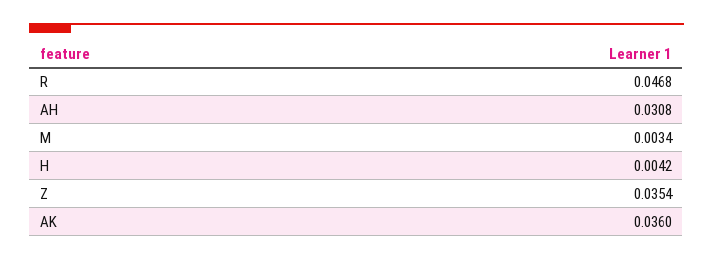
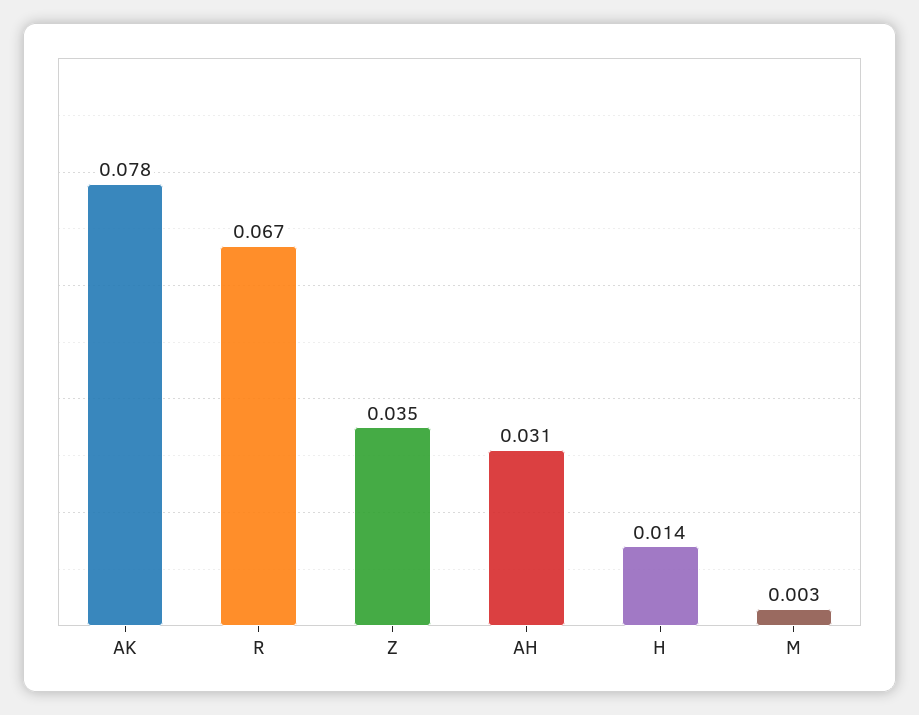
R: 0.0468 -> 0.067
H: 0.0042 -> 0.014
AK: 0.036 -> 0.078

